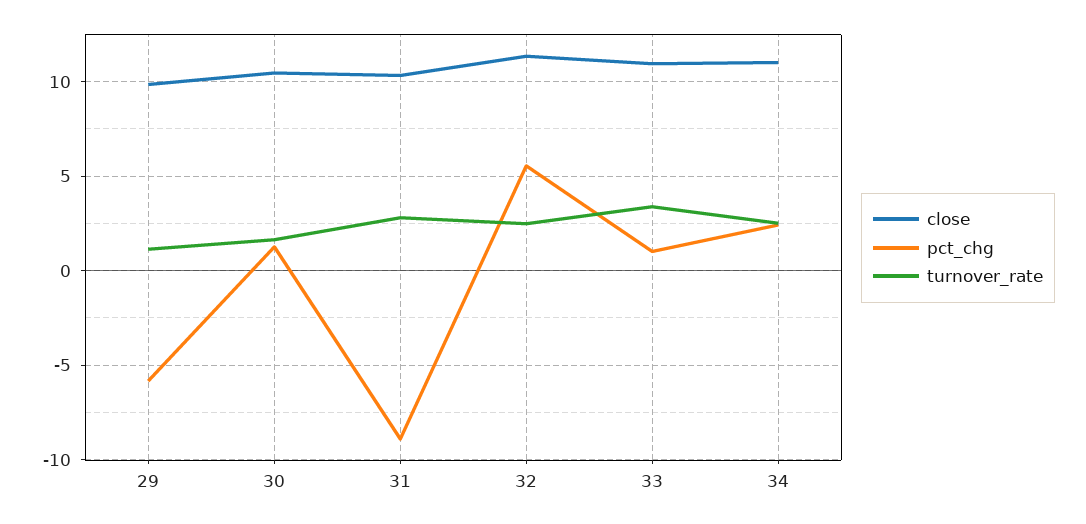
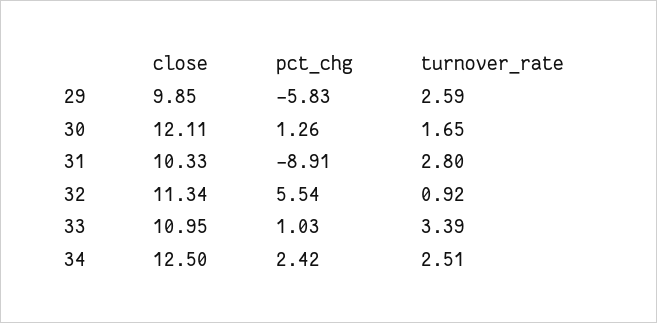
turnover_rate, 29: 1 -> 2.59
close, 30: 10.5 -> 12.11
turnover_rate, 32: 2.5 -> 0.92
close, 34: 11 -> 12.5

